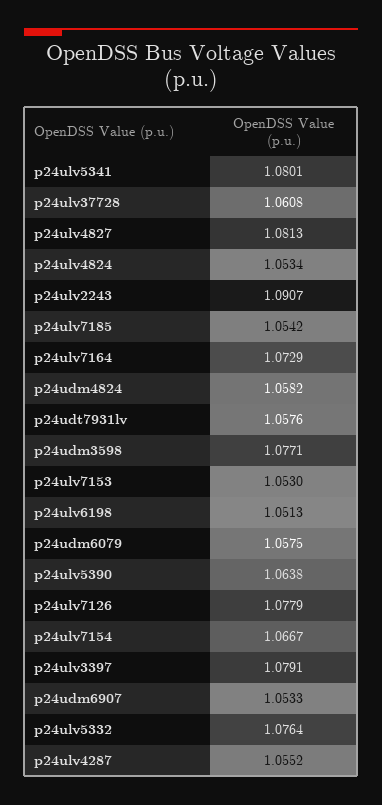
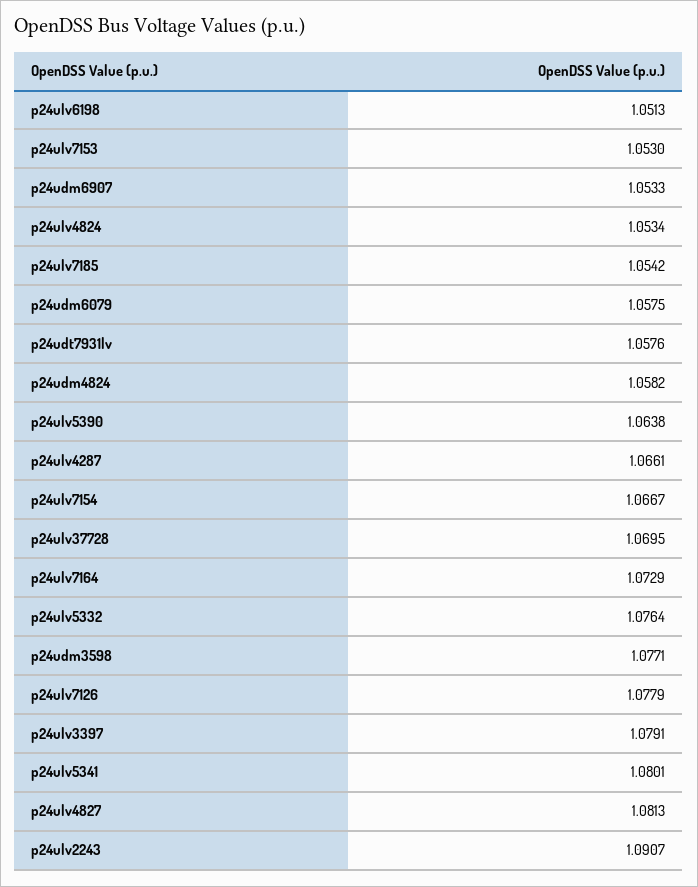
p24ulv37728: 1.0608 -> 1.0695
p24ulv4287: 1.0552 -> 1.0661

